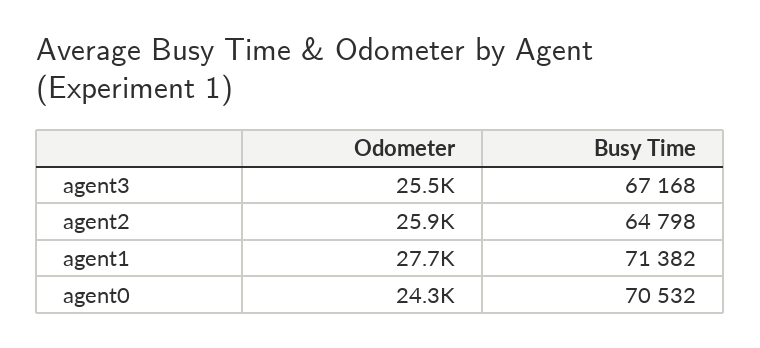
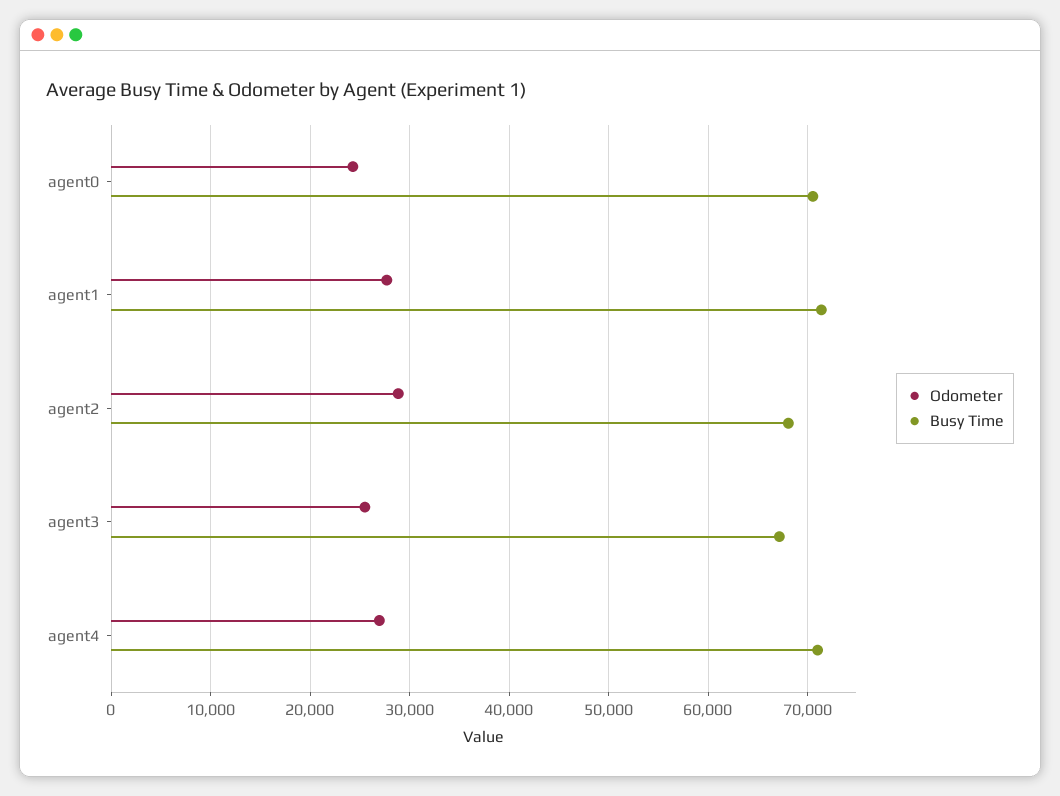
Odometer, agent2: 25900 -> 29000
Busy Time, agent2: 64798 -> 68000
Odometer, agent4: none -> 27000
Busy Time, agent4: none -> 71000

